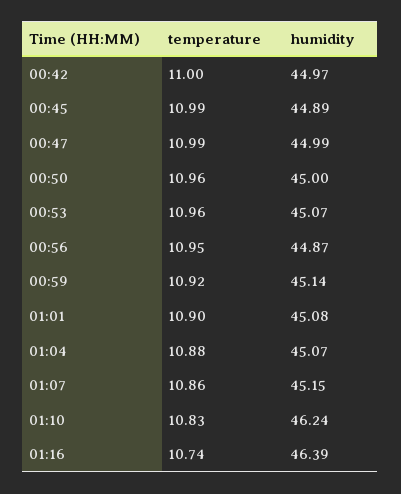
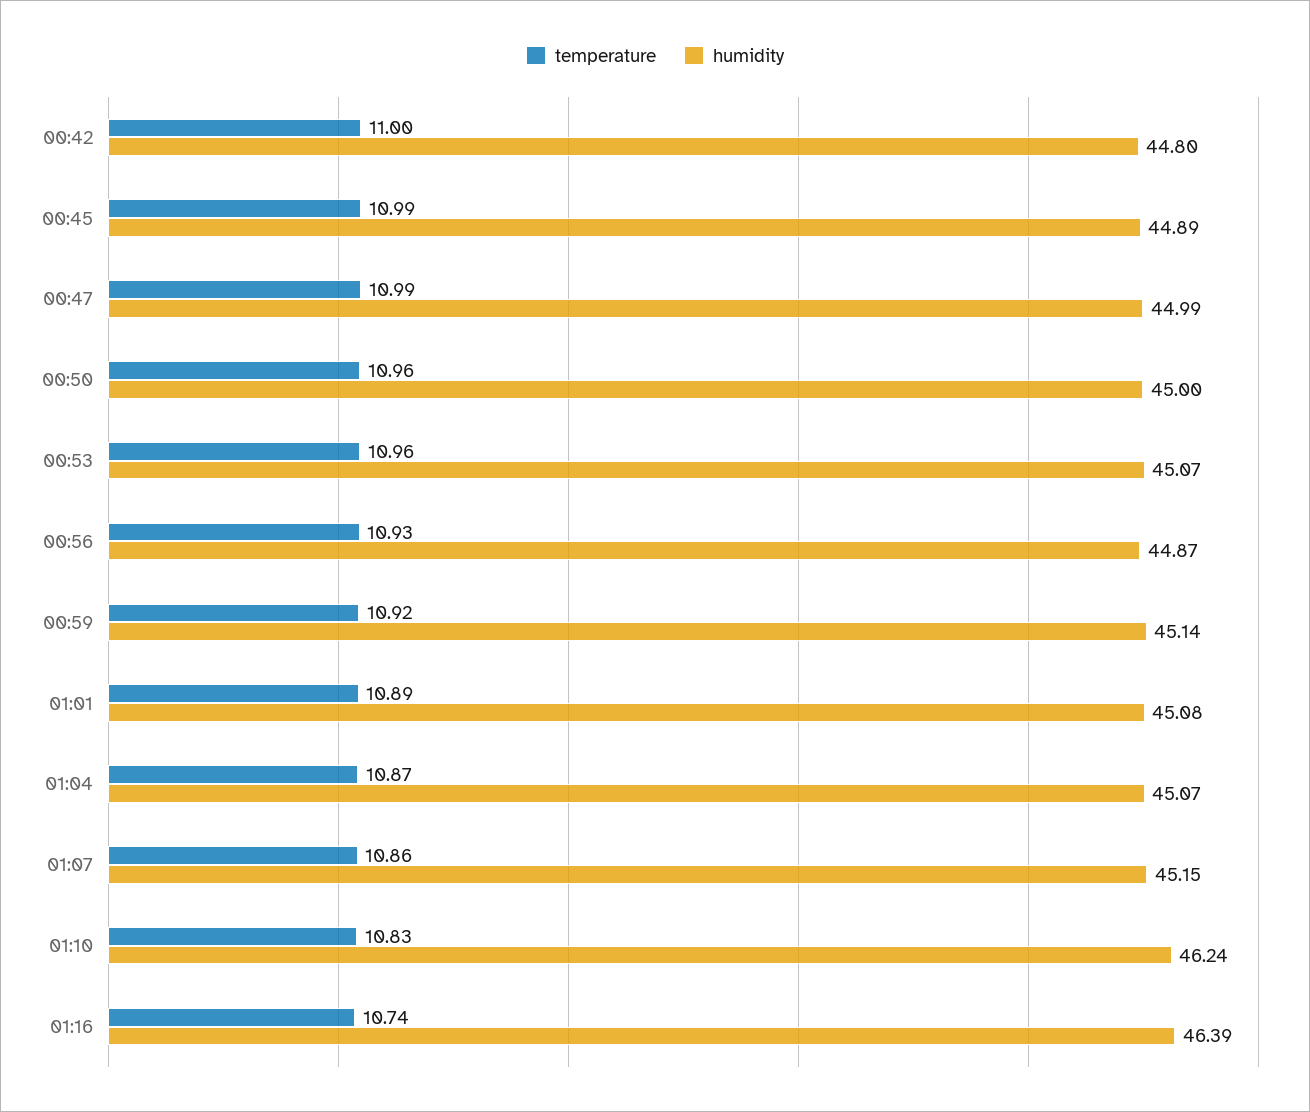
humidity, 00:42: 44.97 -> 44.8
temperature, 00:56: 10.95 -> 10.93
temperature, 01:01: 10.9 -> 10.89
temperature, 01:04: 10.88 -> 10.87

